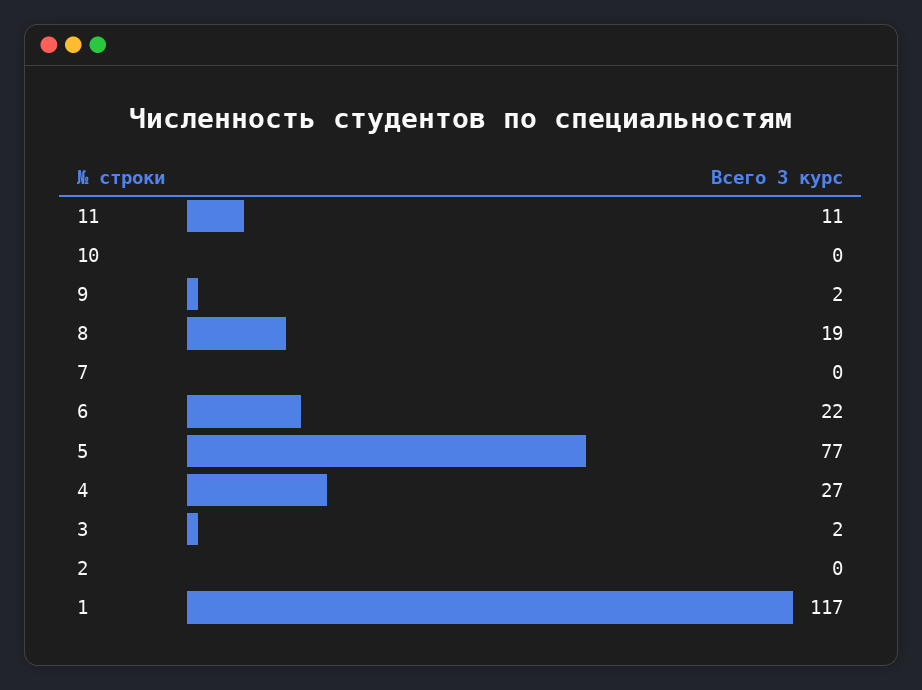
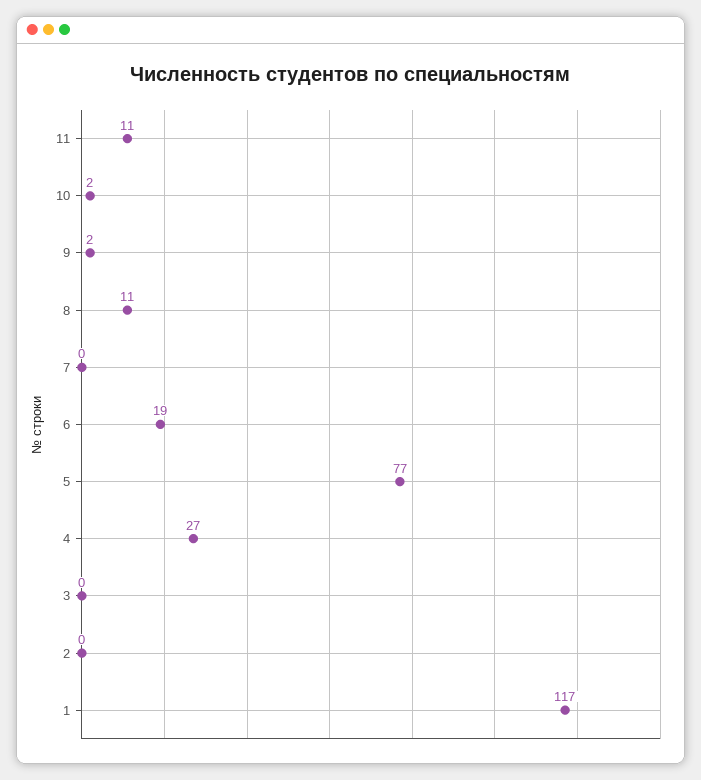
10: 0 -> 2
8: 19 -> 11
6: 22 -> 19
3: 2 -> 0

